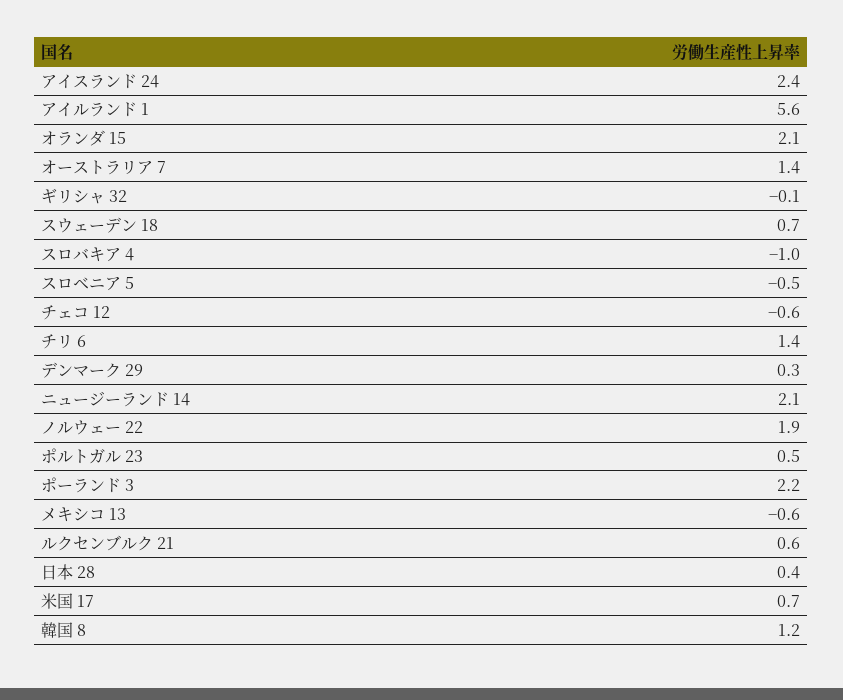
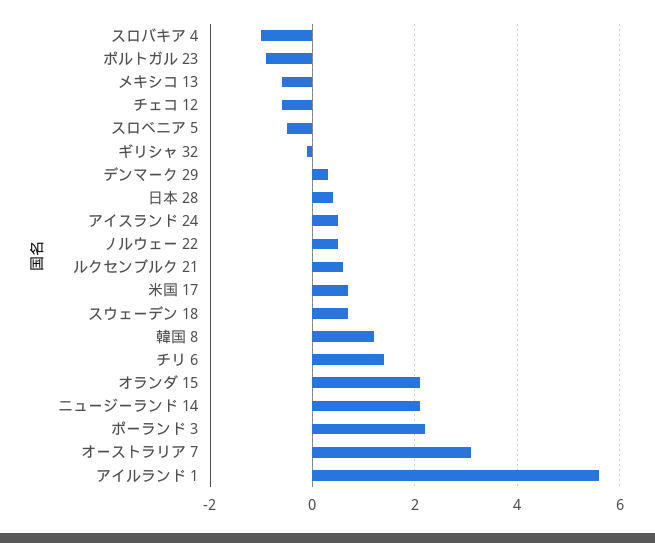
アイスランド 24: 2.4 -> 0.5
オーストラリア 7: 1.4 -> 3
ノルウェー 22: 1.9 -> 0.5
ポルトガル 23: 0.5 -> -1

